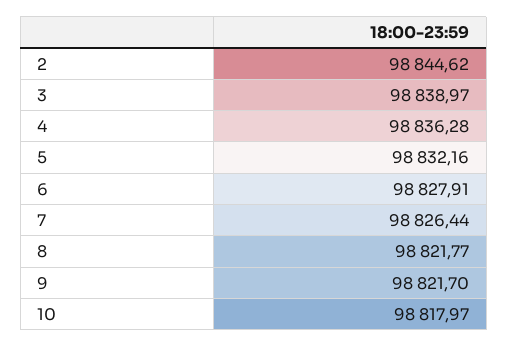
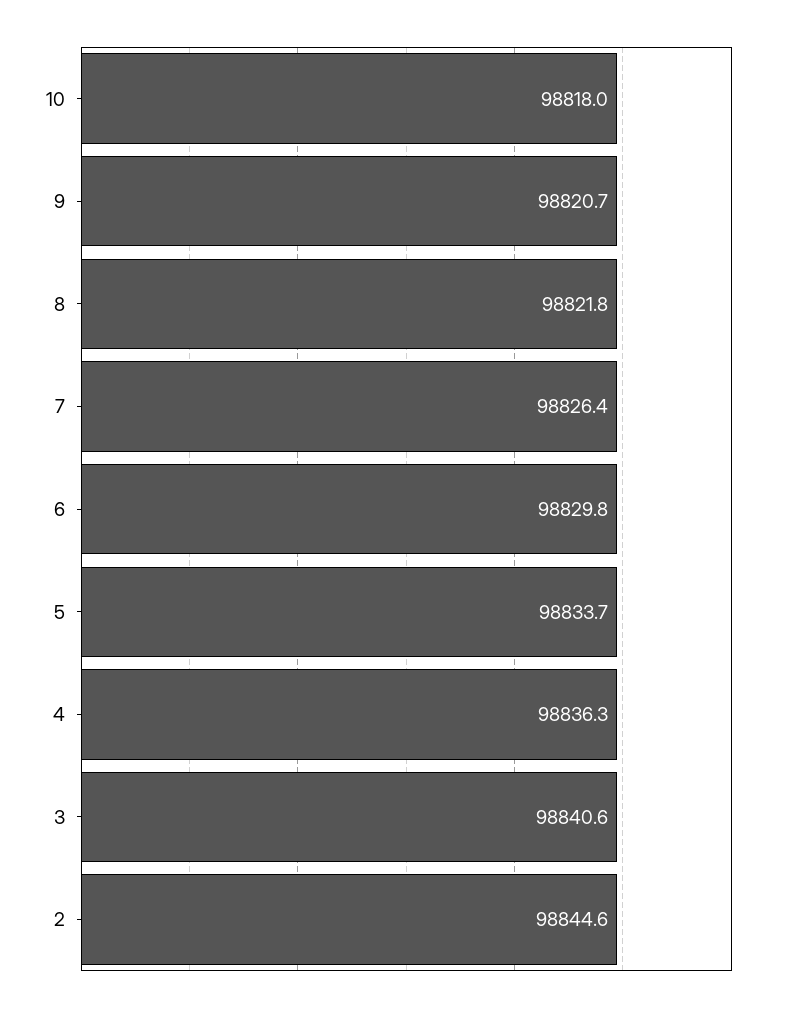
3: 98838.97 -> 98840.6
5: 98832.16 -> 98833.7
6: 98827.91 -> 98829.8
9: 98821.7 -> 98820.7

